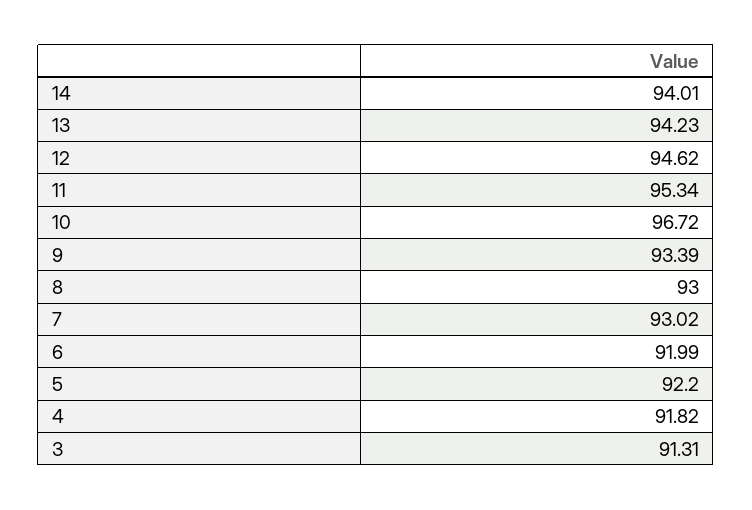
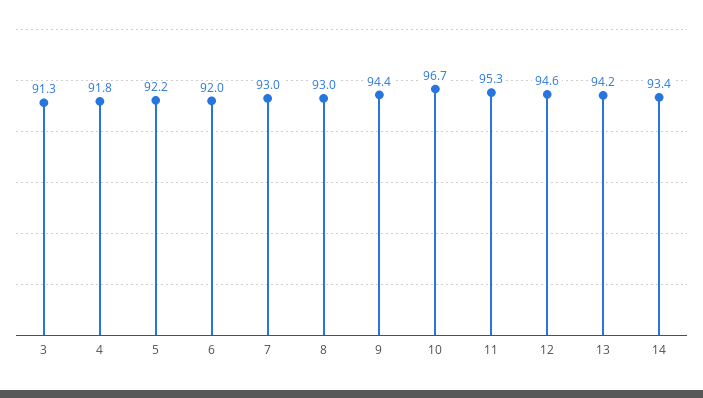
14: 94.01 -> 93.4
9: 93.39 -> 94.4

